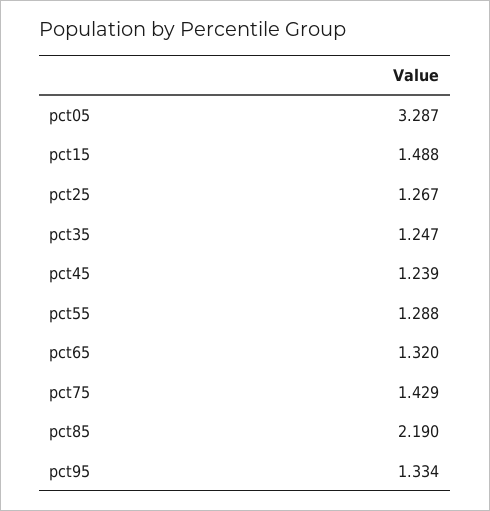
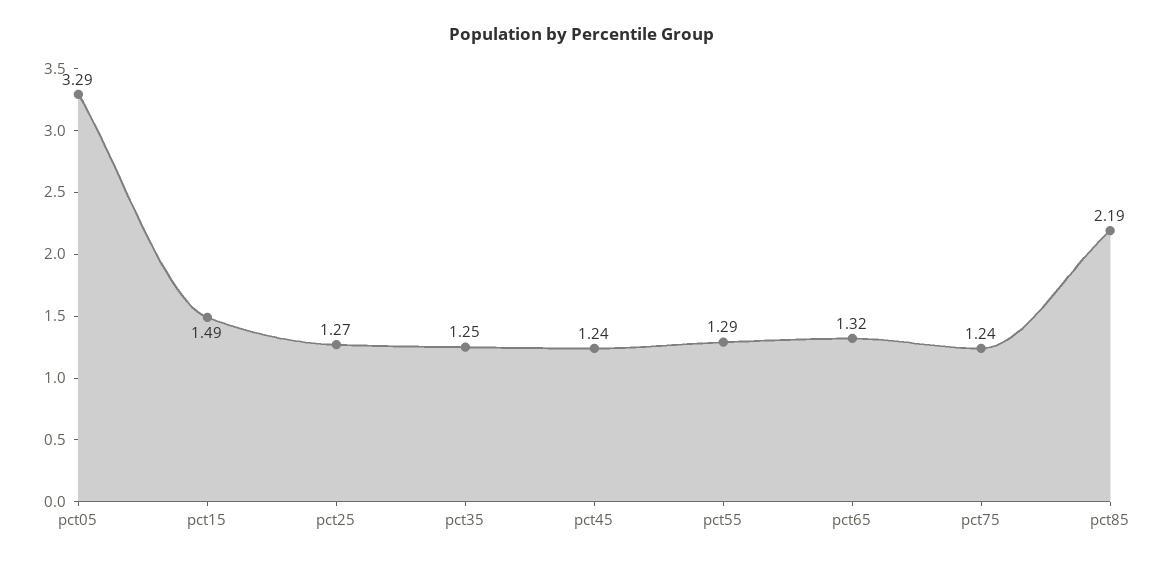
pct75: 1.429 -> 1.24
pct95: 1.334 -> none

